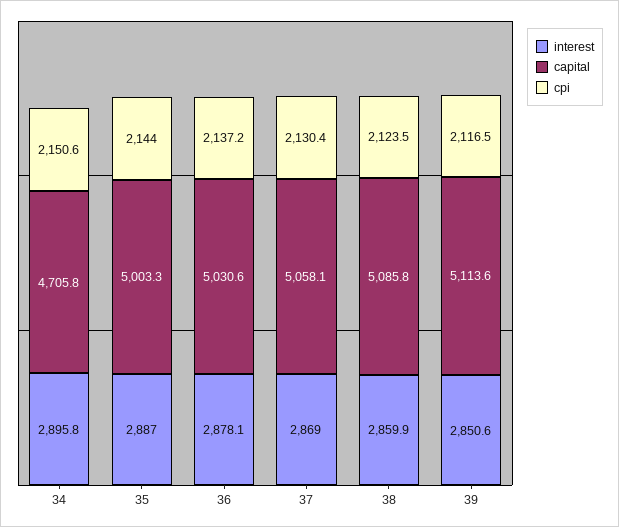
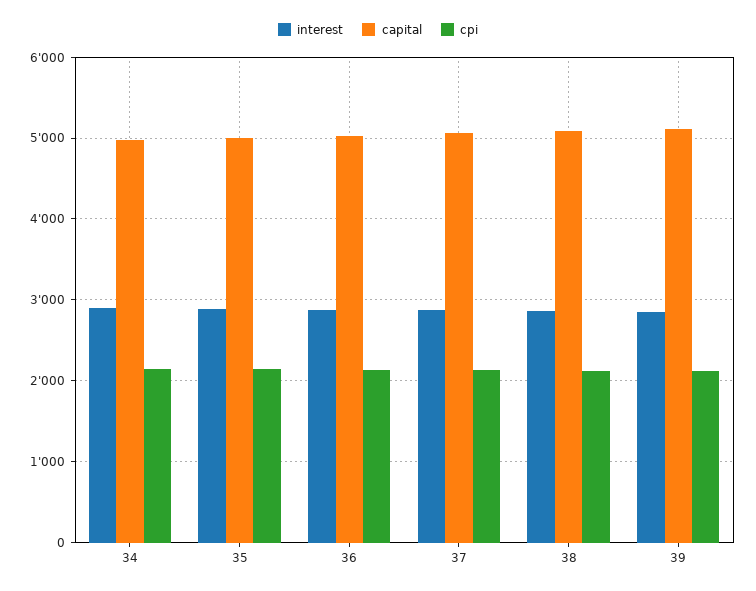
capital, 34: 4705.8 -> 5000

